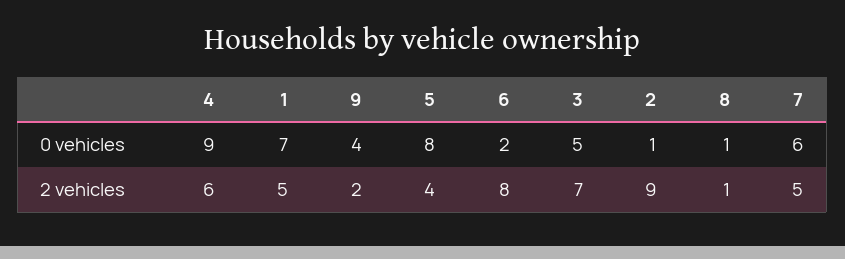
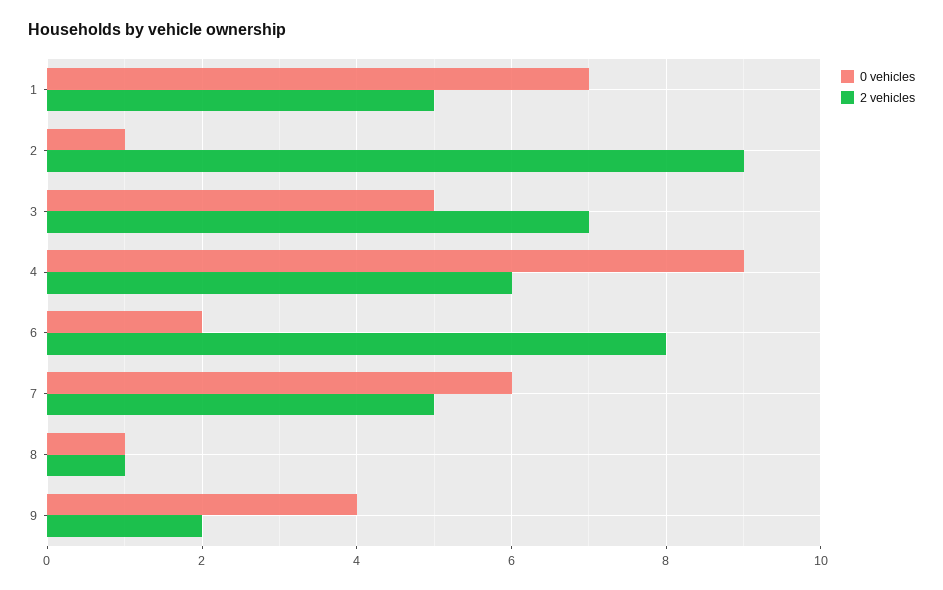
0 vehicles, 5: 8 -> none
2 vehicles, 5: 4 -> none

